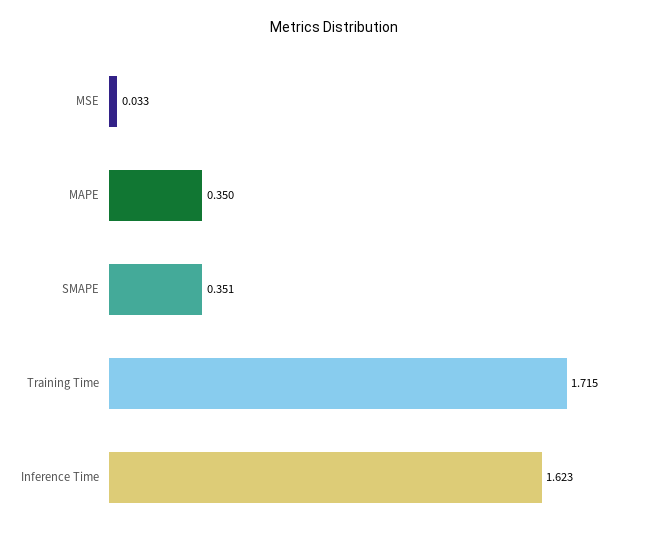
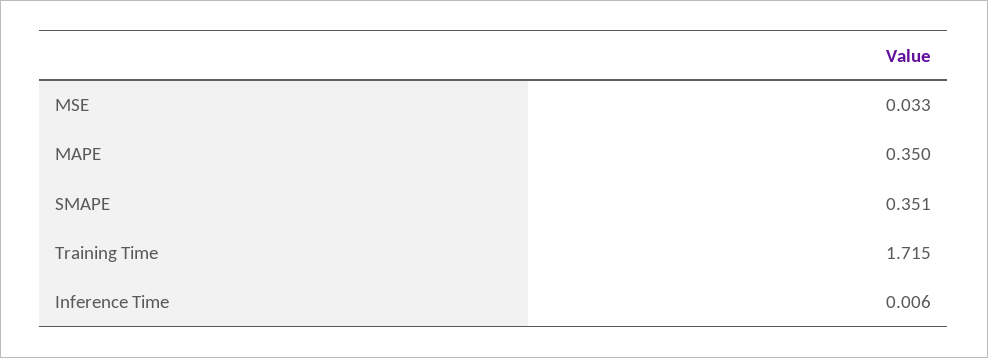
Inference Time: 1.623 -> 0.006

